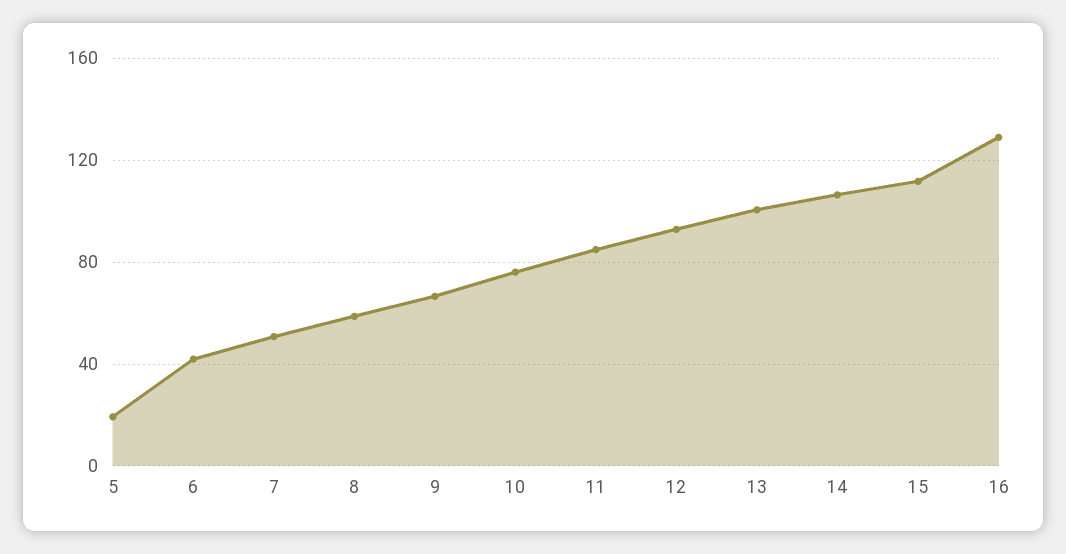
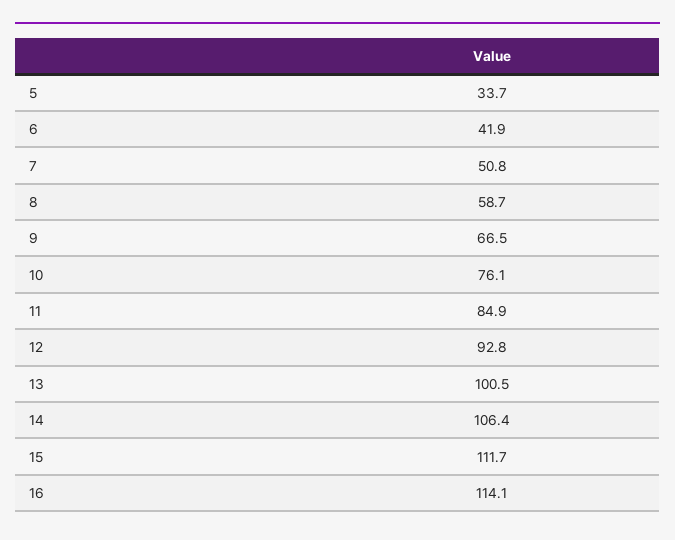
5: 20 -> 33.7
16: 130 -> 114.1

